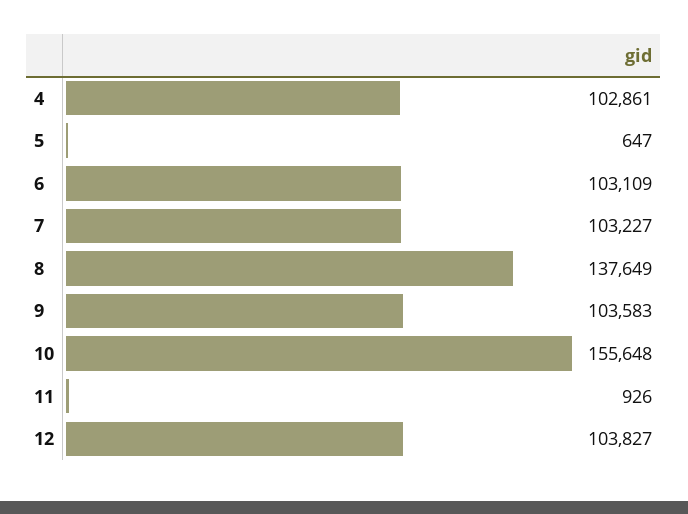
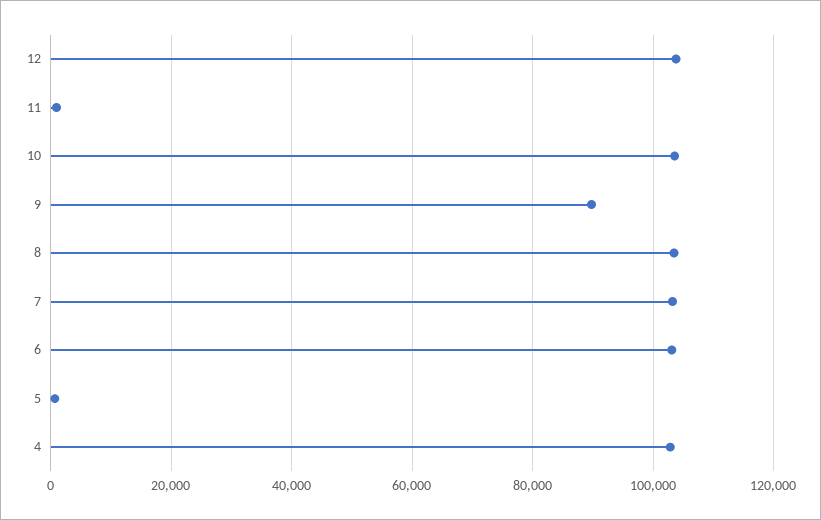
8: 137649 -> 104000
9: 103583 -> 90000
10: 155648 -> 104000

